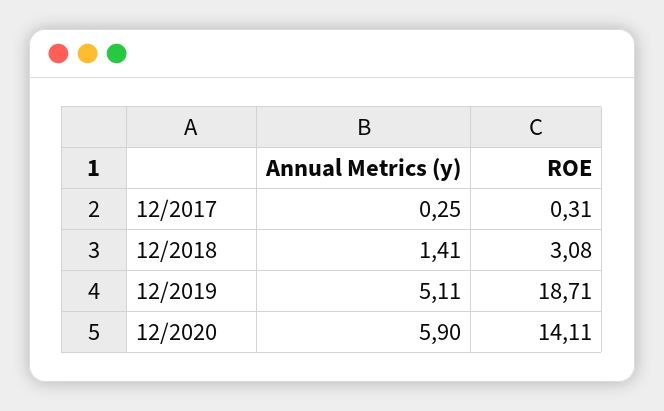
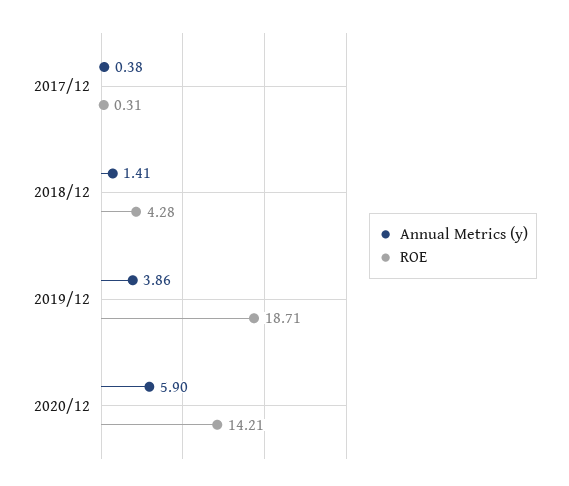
Annual Metrics (y), 12/2017: 0.25 -> 0.38
ROE, 12/2018: 3.08 -> 4.28
Annual Metrics (y), 12/2019: 5.11 -> 3.86
ROE, 12/2020: 14.11 -> 14.21

